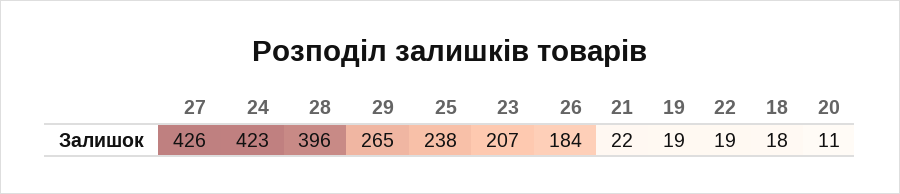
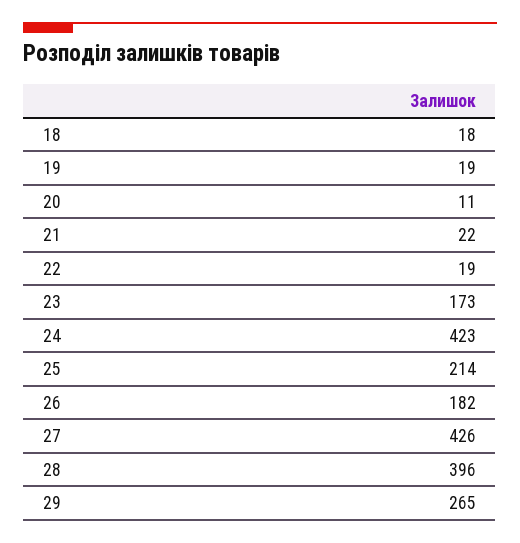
25: 238 -> 214
23: 207 -> 173
26: 184 -> 182

